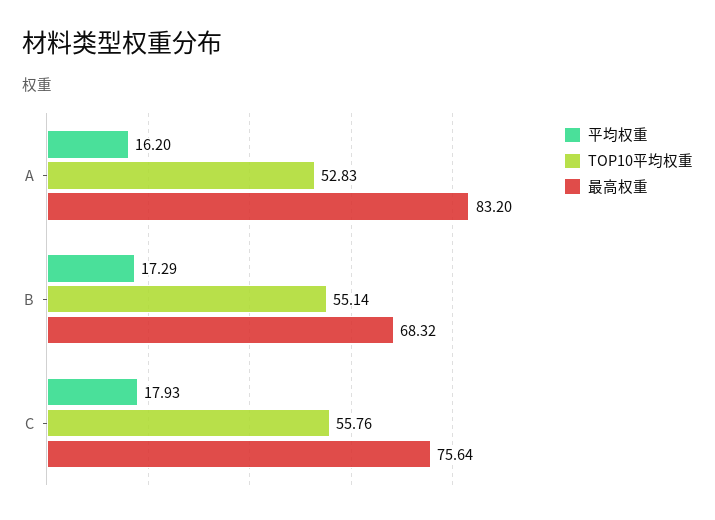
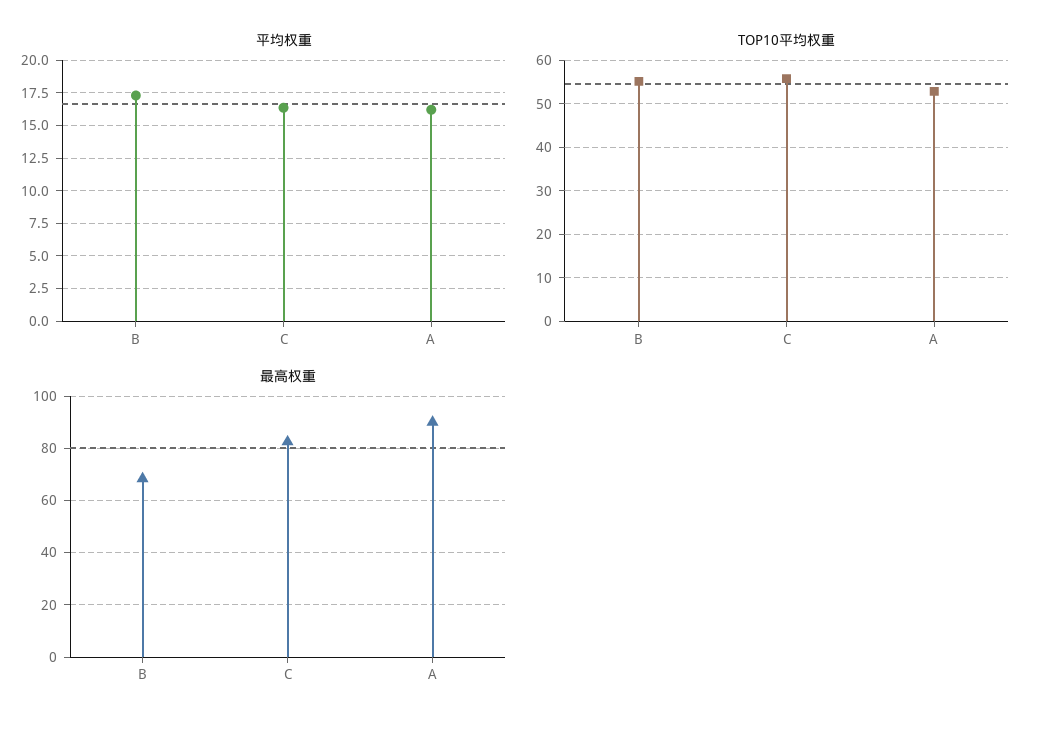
最高权重, A: 83.2 -> 90
平均权重, C: 17.93 -> 16.5
最高权重, C: 75.64 -> 82.5

